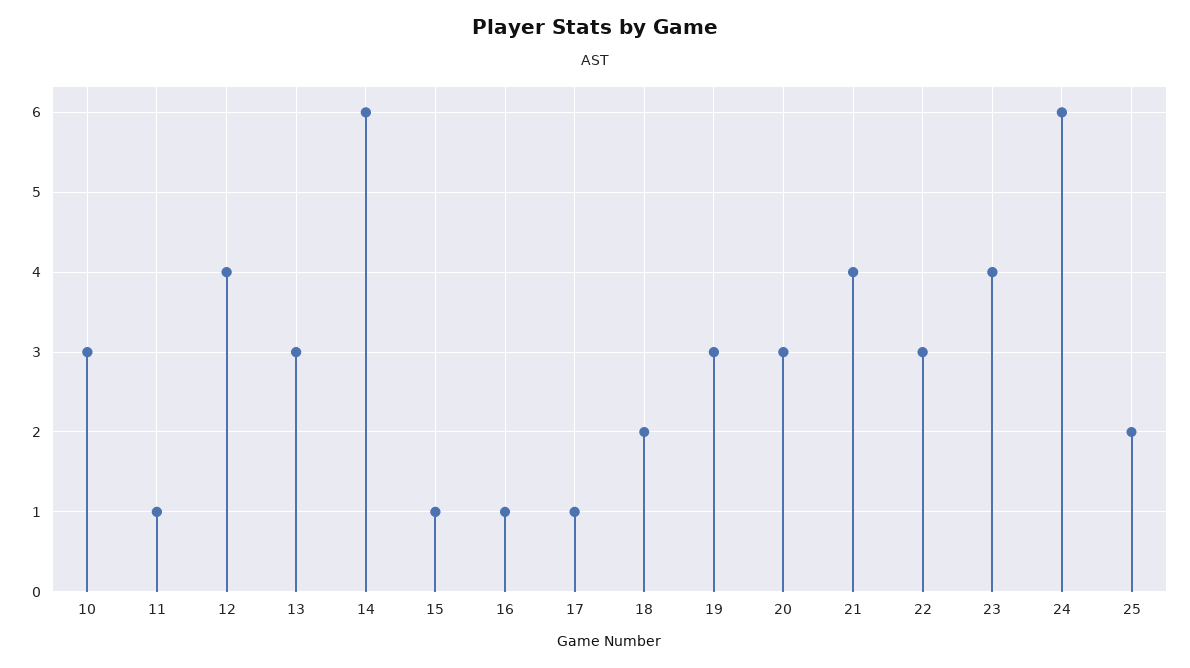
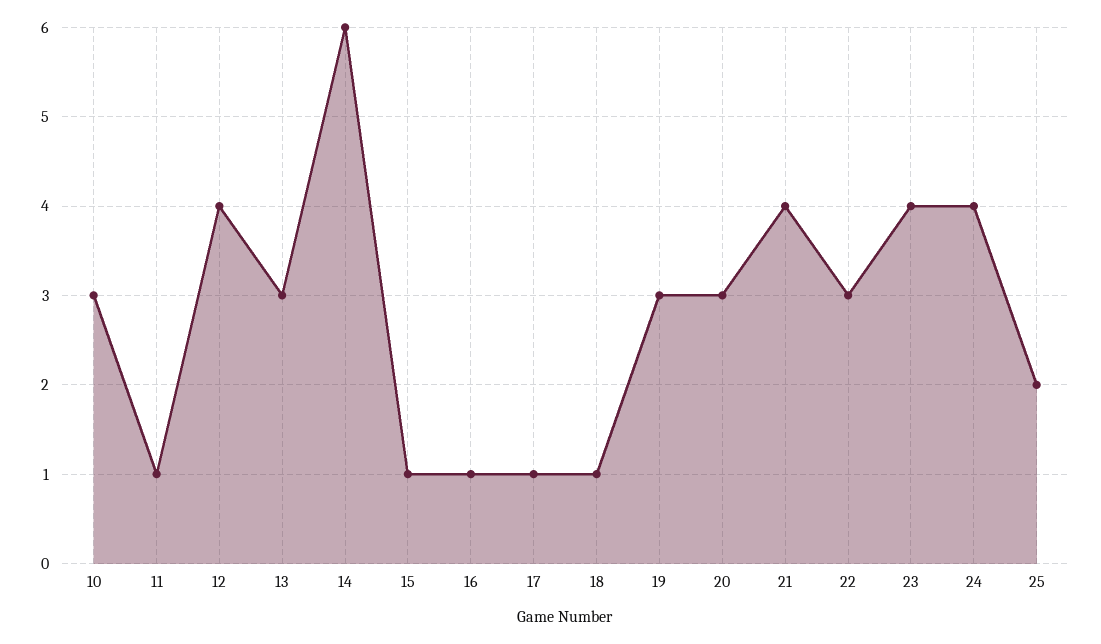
18: 2 -> 1
24: 6 -> 4

